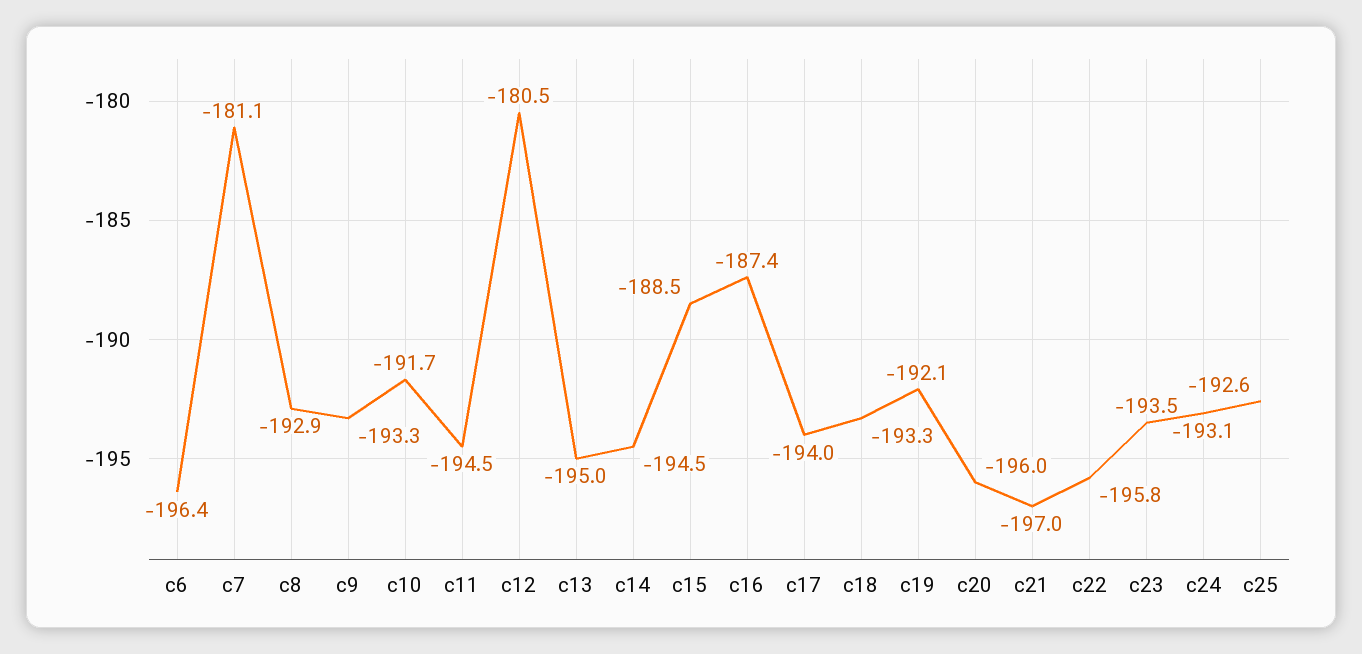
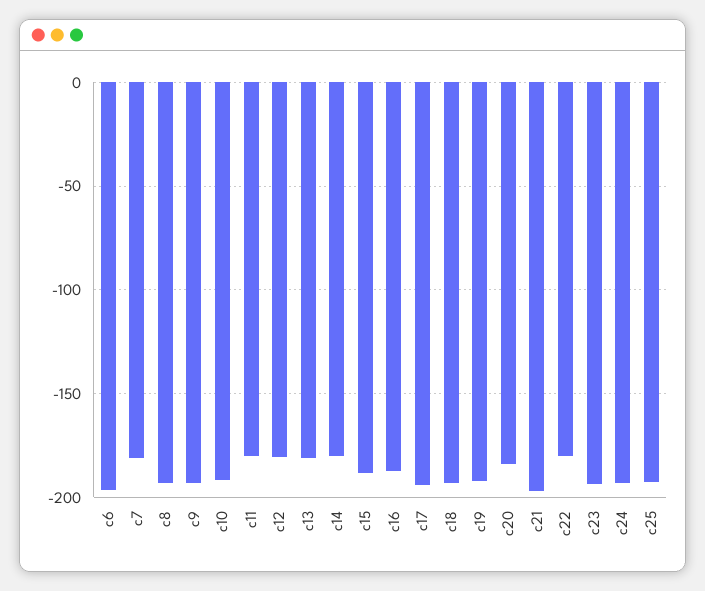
c11: -194.5 -> -180
c13: -195 -> -180
c14: -194.5 -> -180
c20: -196 -> -185
c22: -195.8 -> -180

